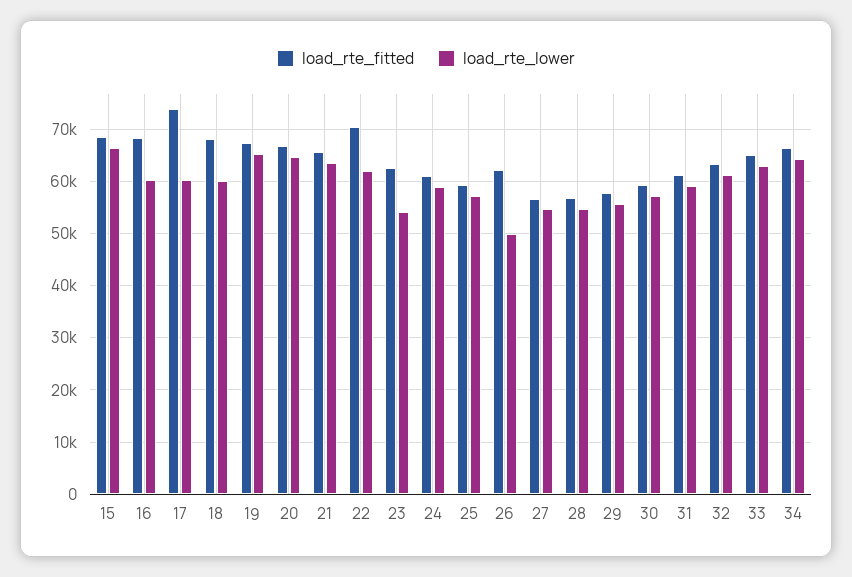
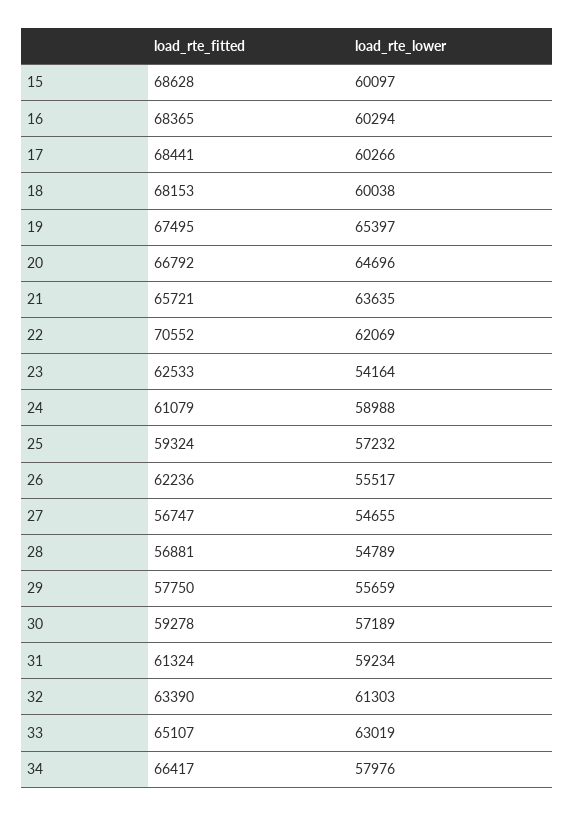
load_rte_lower, 15: 66000 -> 60097
load_rte_fitted, 17: 74000 -> 68441
load_rte_lower, 26: 50000 -> 55517
load_rte_lower, 34: 64000 -> 57976

